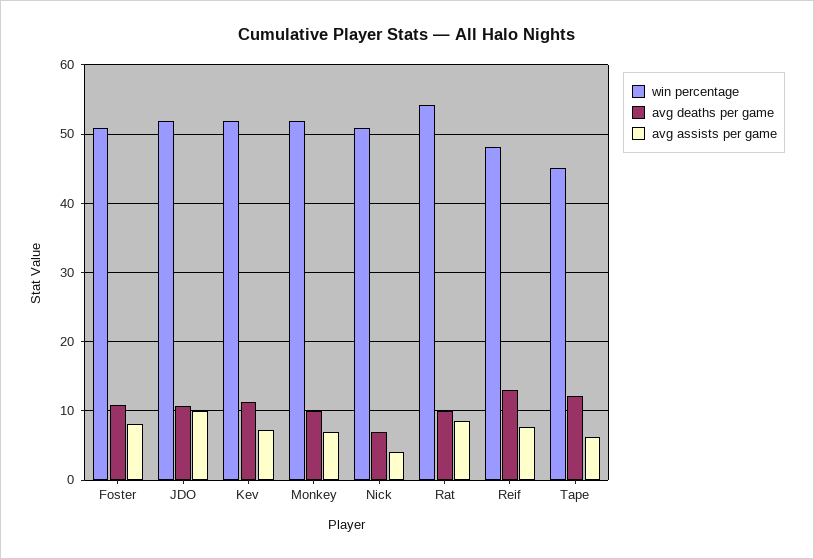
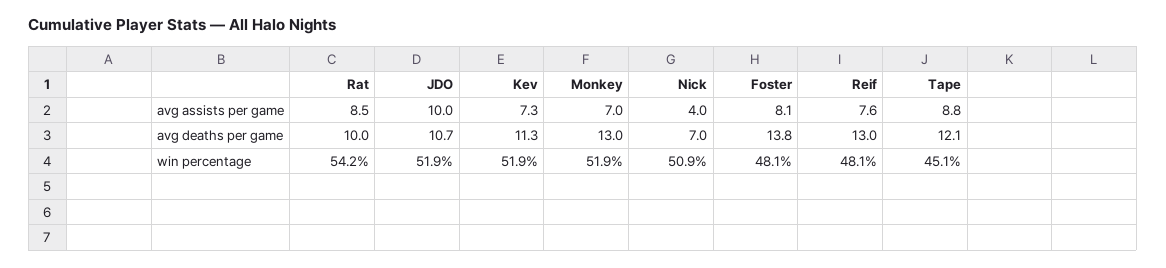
win percentage, Foster: 51 -> 48.1
avg deaths per game, Foster: 11 -> 13.8
avg deaths per game, Monkey: 10 -> 13
avg assists per game, Tape: 6 -> 8.8

